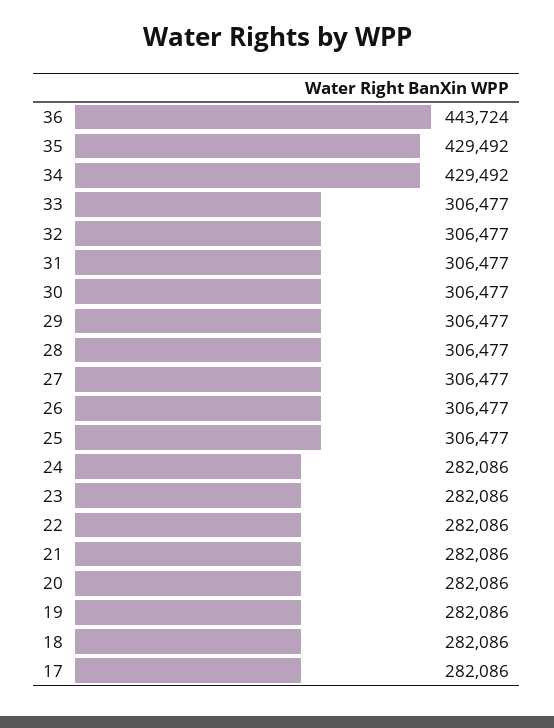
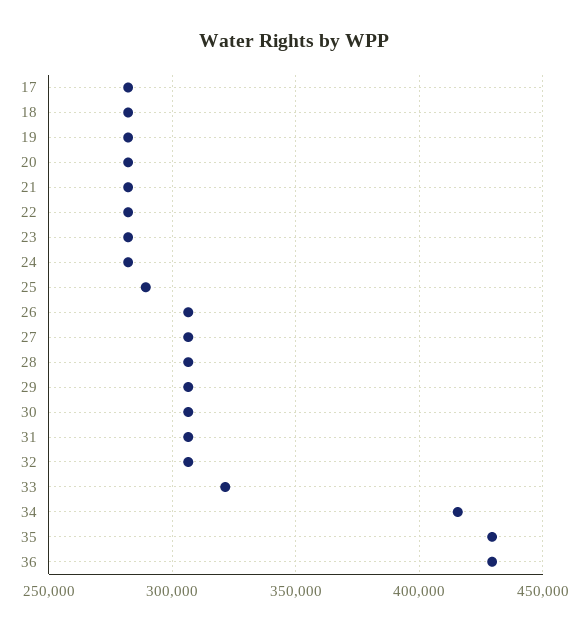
36: 443724 -> 430000
34: 429492 -> 415000
33: 306477 -> 320000
25: 306477 -> 290000

